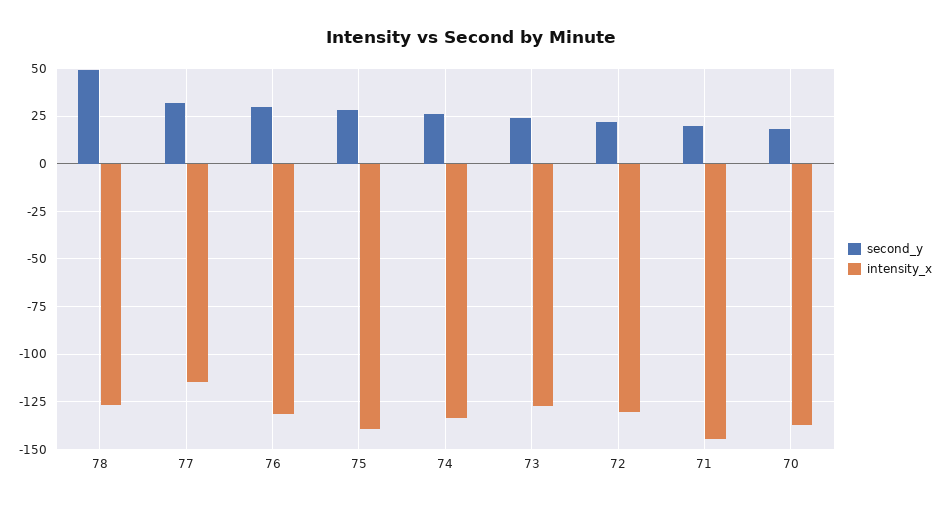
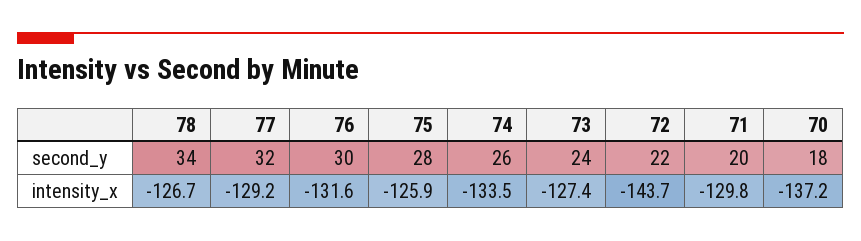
second_y, 78: 50 -> 34
intensity_x, 77: -115 -> -129.2
intensity_x, 75: -140 -> -125.9
intensity_x, 72: -130 -> -143.7
intensity_x, 71: -145 -> -129.8

